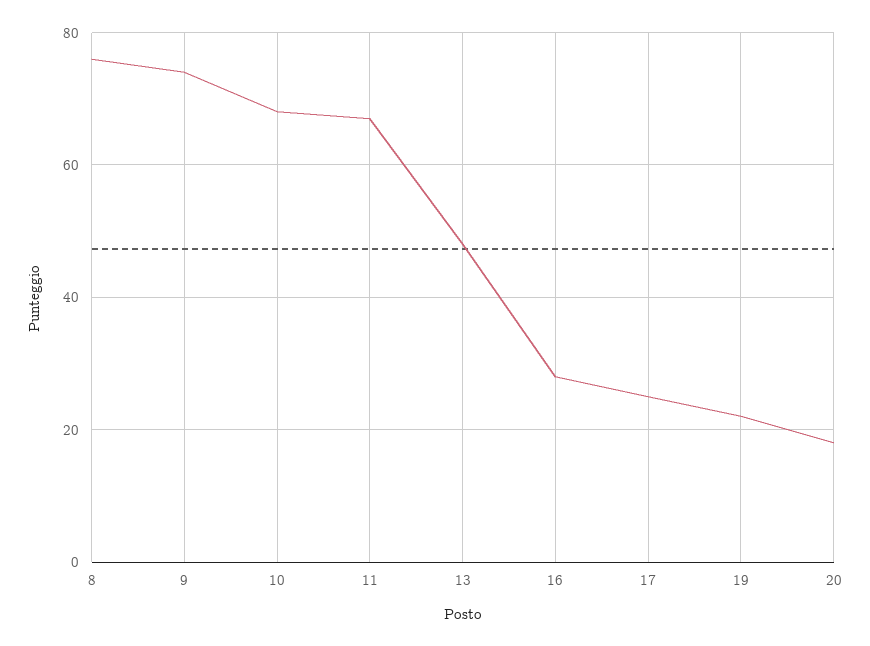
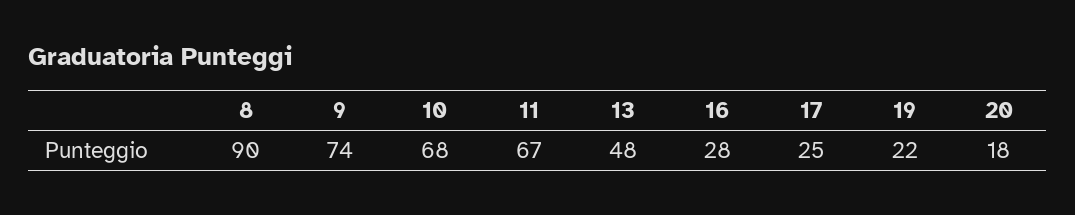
8: 75 -> 90

